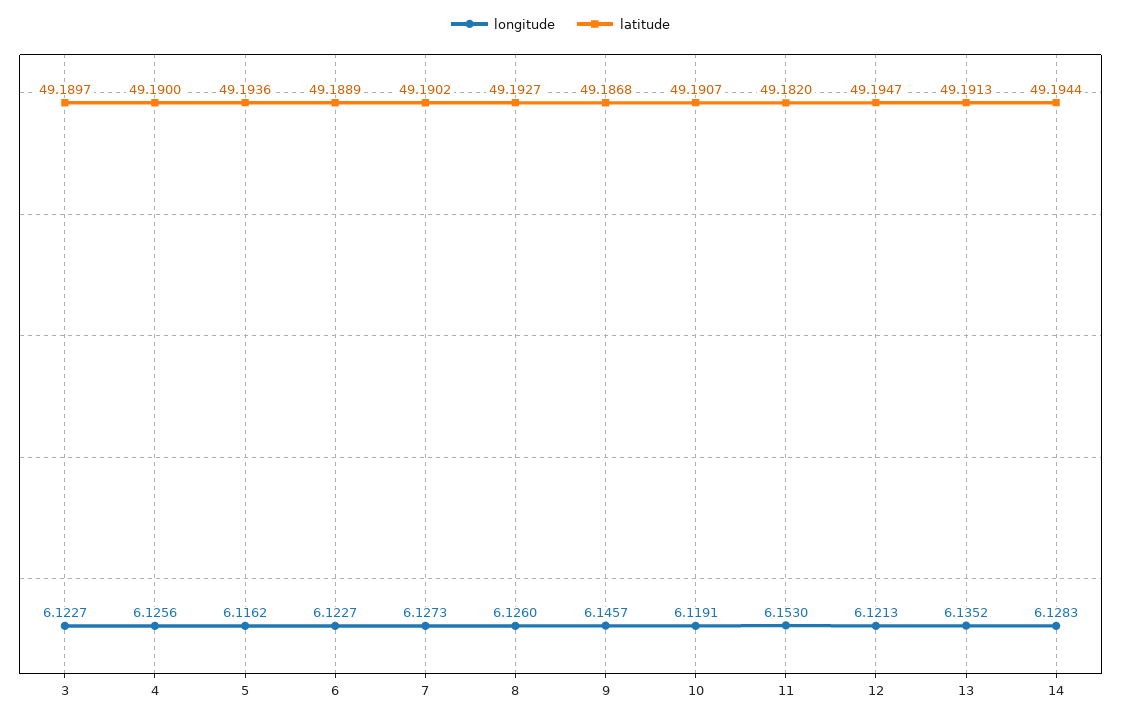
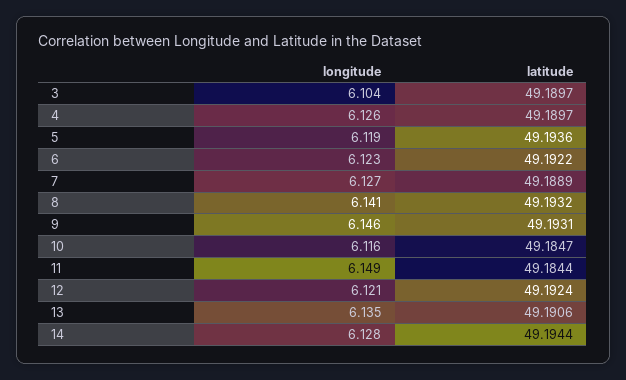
longitude, 3: 6.1227 -> 6.104
latitude, 4: 49.19 -> 49.1897
longitude, 5: 6.1162 -> 6.119
latitude, 6: 49.1889 -> 49.1922
latitude, 7: 49.1902 -> 49.1889
longitude, 8: 6.126 -> 6.141
latitude, 8: 49.1927 -> 49.1932
latitude, 9: 49.1868 -> 49.1931
longitude, 10: 6.1191 -> 6.116
latitude, 10: 49.1907 -> 49.1847
longitude, 11: 6.153 -> 6.149
latitude, 11: 49.182 -> 49.1844
latitude, 12: 49.1947 -> 49.1924
latitude, 13: 49.1913 -> 49.1906

